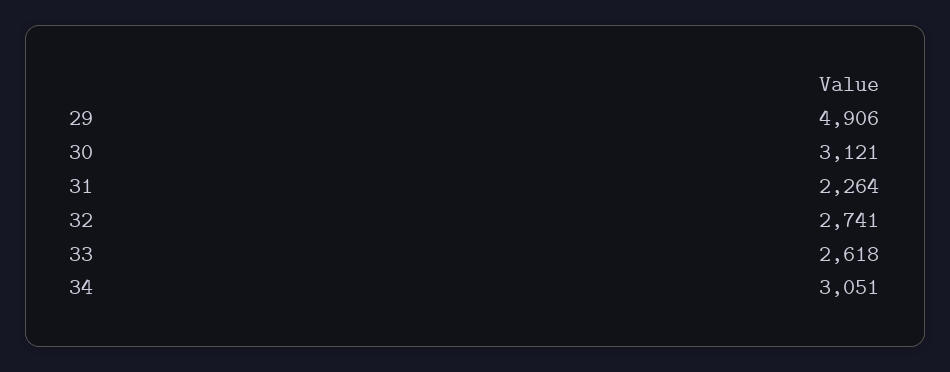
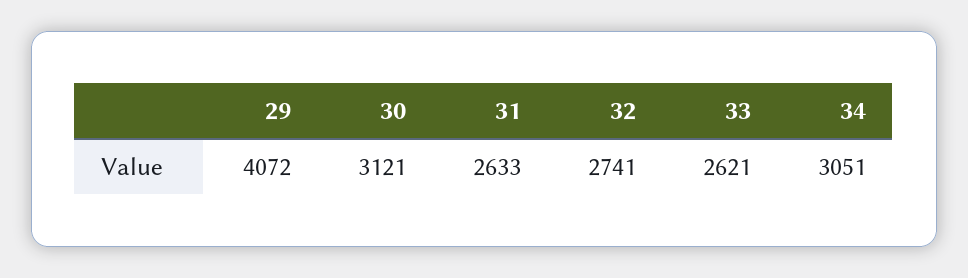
29: 4906 -> 4072
31: 2264 -> 2633
33: 2618 -> 2621

